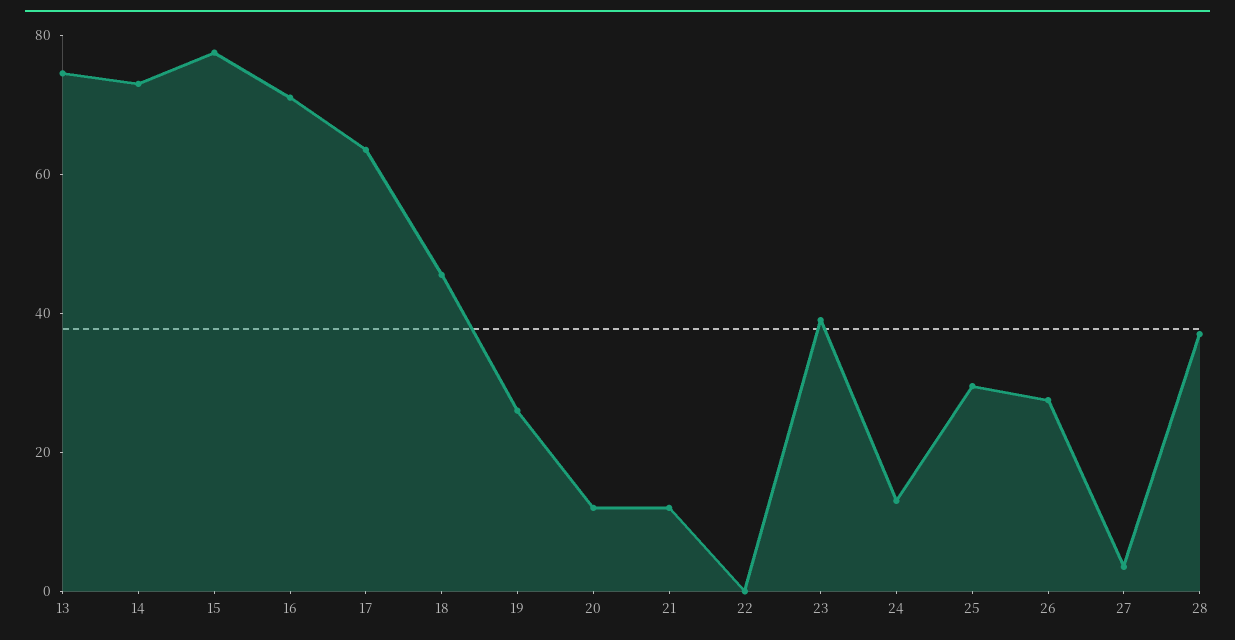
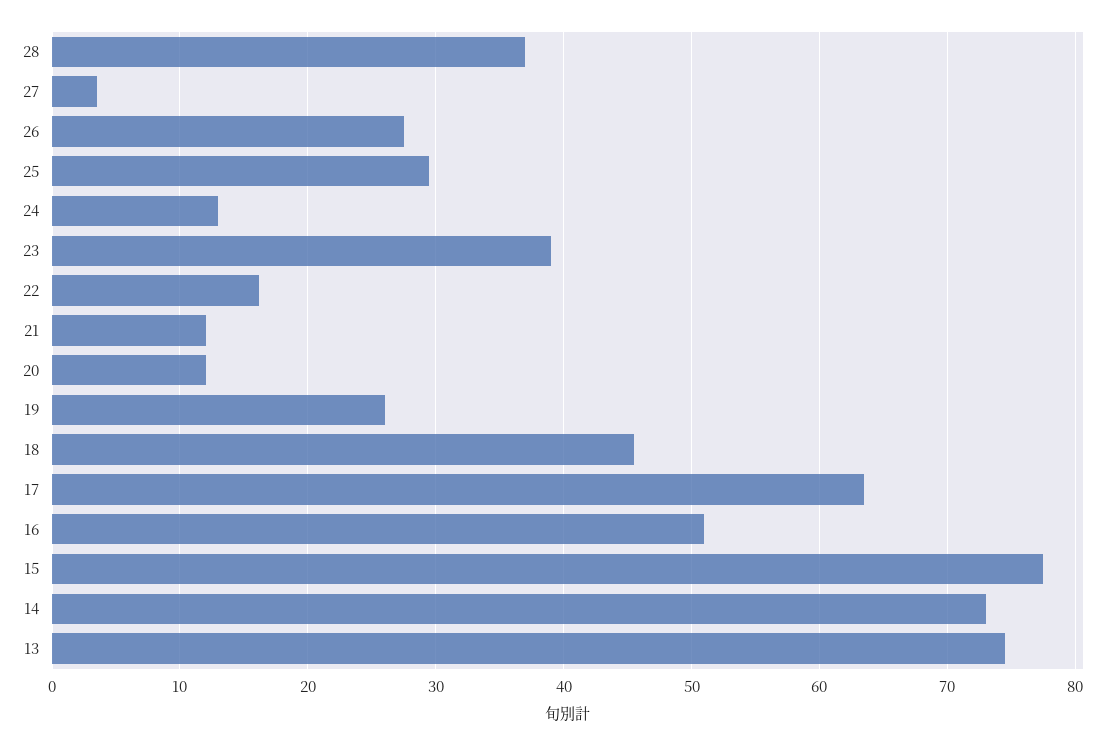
16: 70 -> 51
22: 0 -> 16

